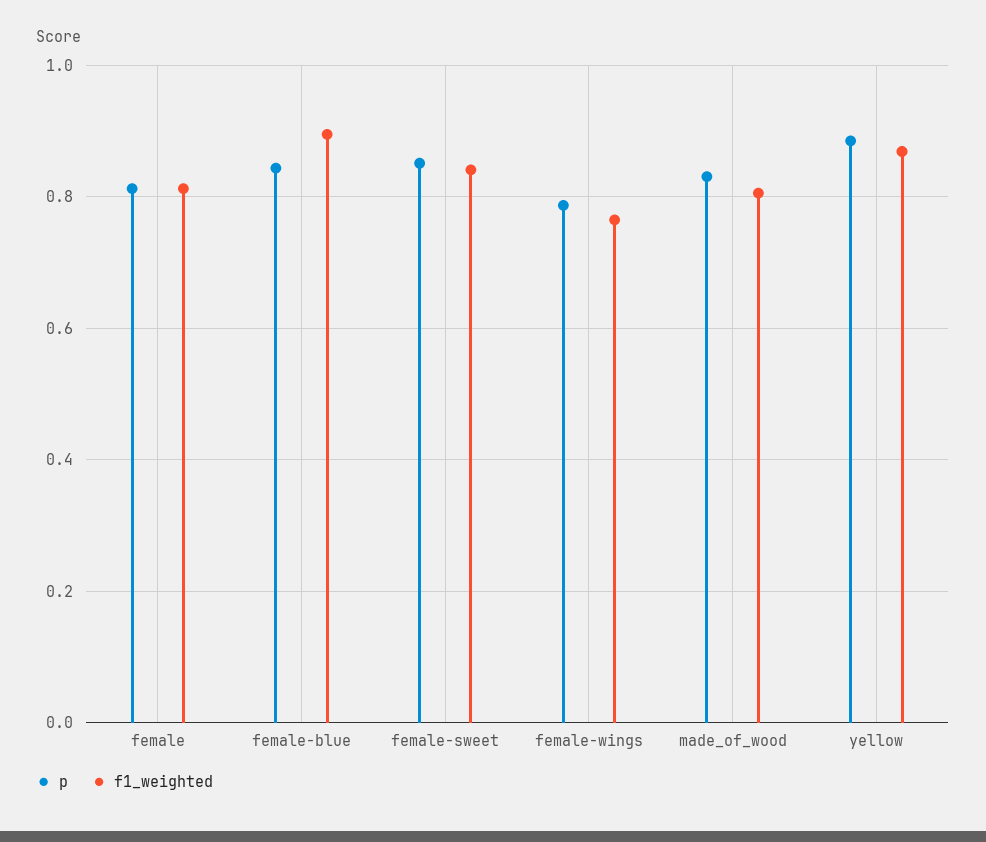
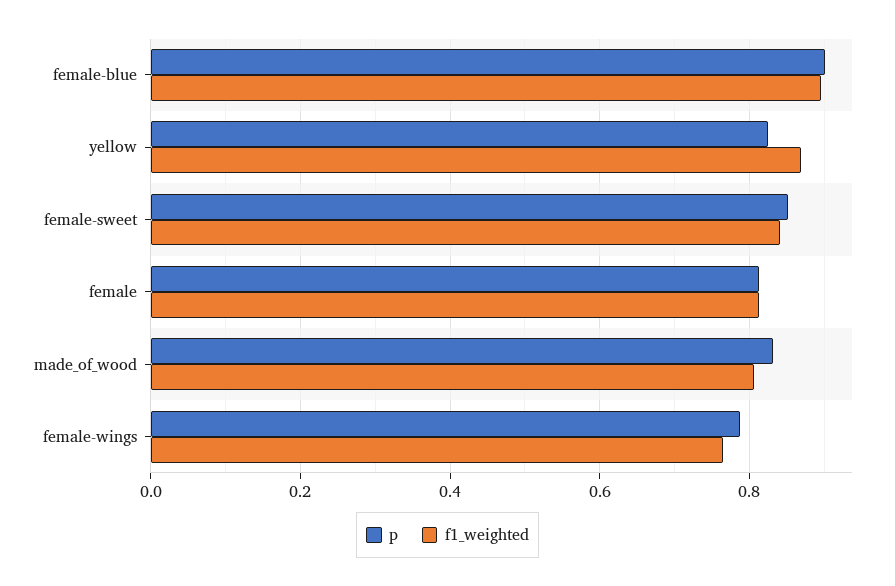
p, female-blue: 0.84 -> 0.9
p, yellow: 0.88 -> 0.82

